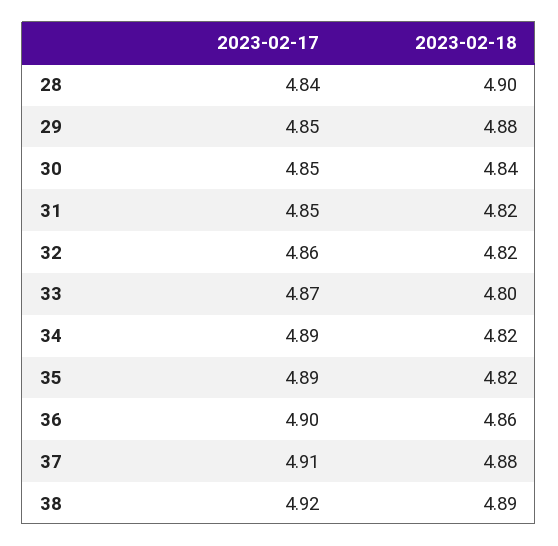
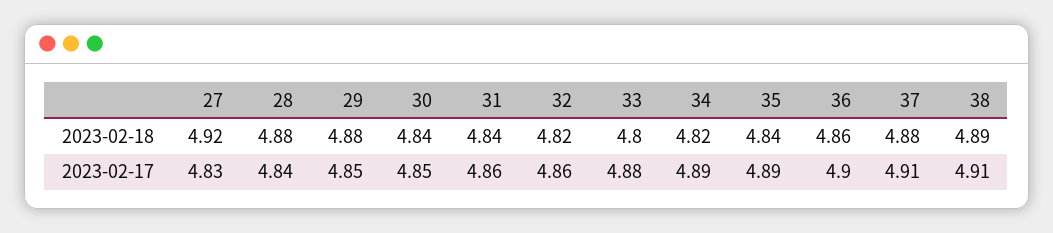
2023-02-18, 28: 4.9 -> 4.88
2023-02-17, 31: 4.85 -> 4.86
2023-02-18, 31: 4.82 -> 4.84
2023-02-17, 33: 4.87 -> 4.88
2023-02-18, 35: 4.82 -> 4.84
2023-02-17, 38: 4.92 -> 4.91
2023-02-18, 27: none -> 4.92
2023-02-17, 27: none -> 4.83

